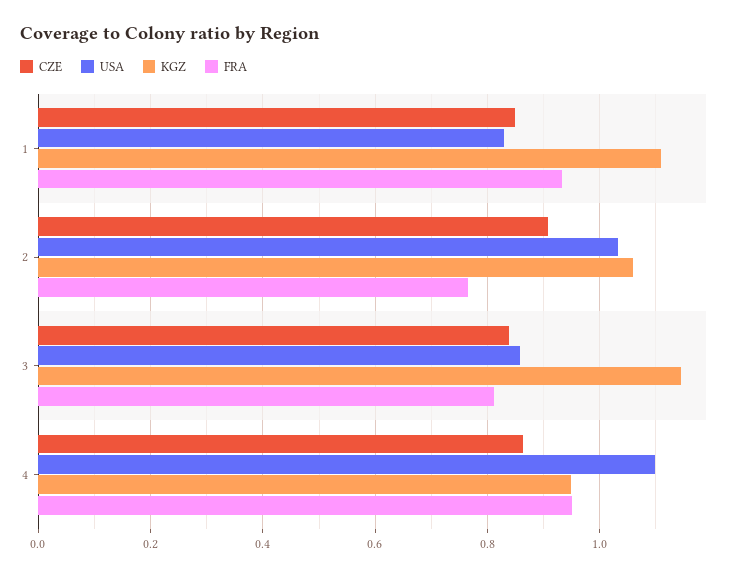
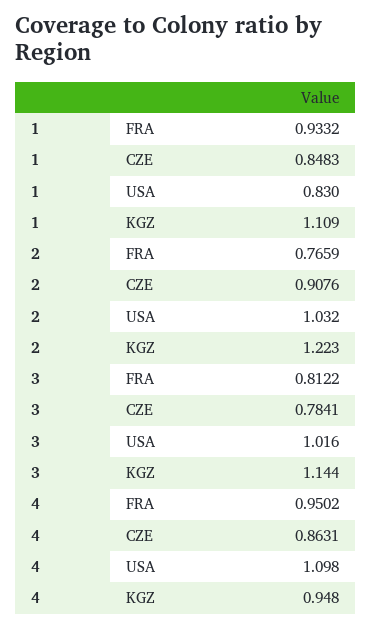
KGZ, 2: 1.06 -> 1.223
CZE, 3: 0.84 -> 0.7841
USA, 3: 0.86 -> 1.016

